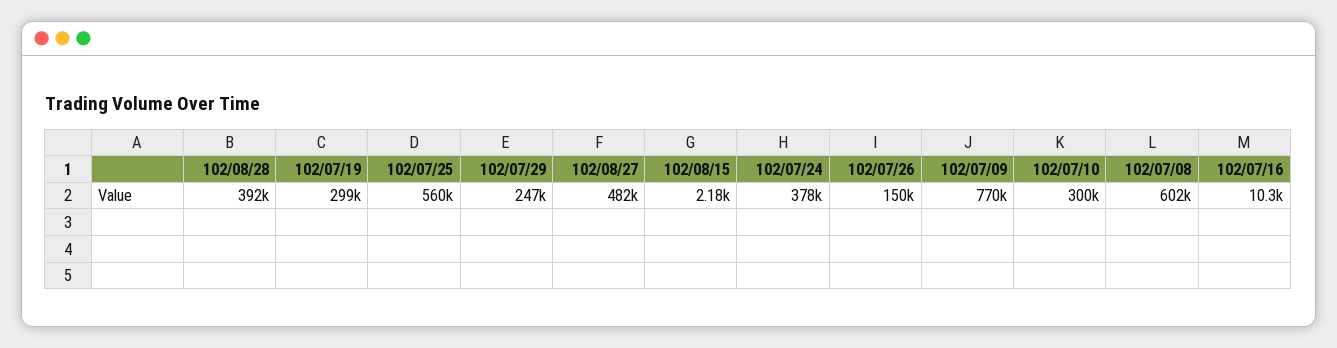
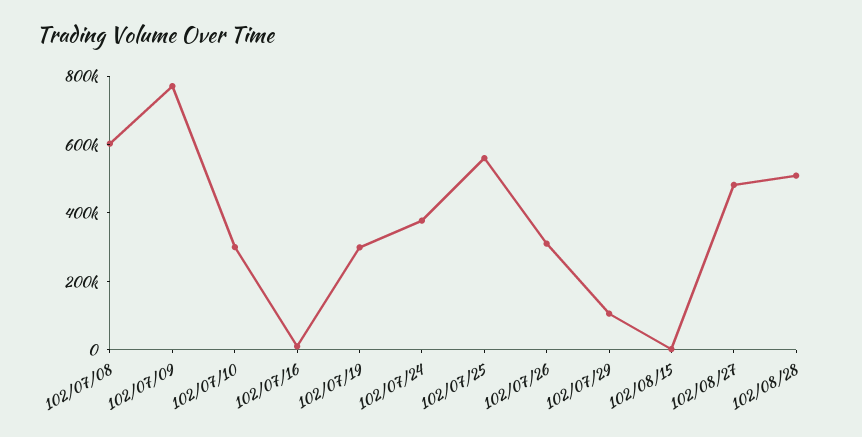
102/08/28: 392000 -> 500000
102/07/29: 247000 -> 100000
102/07/26: 150000 -> 300000

